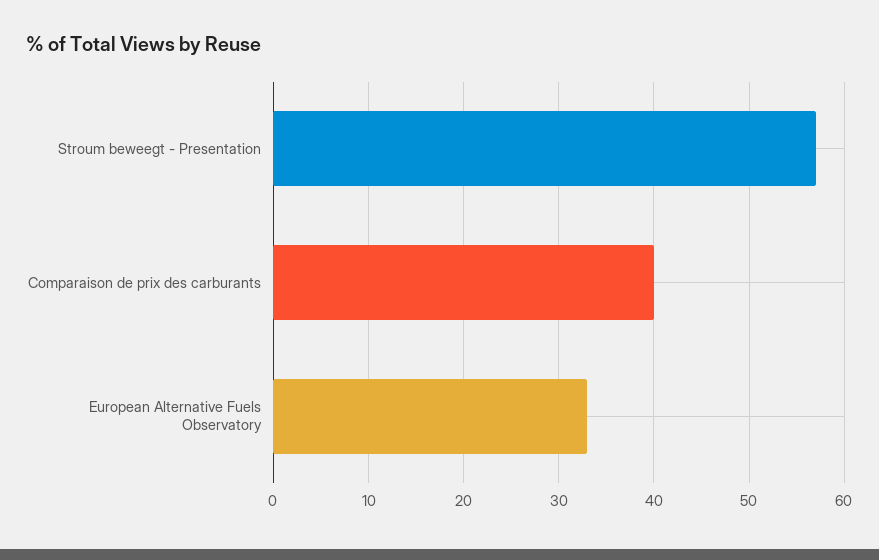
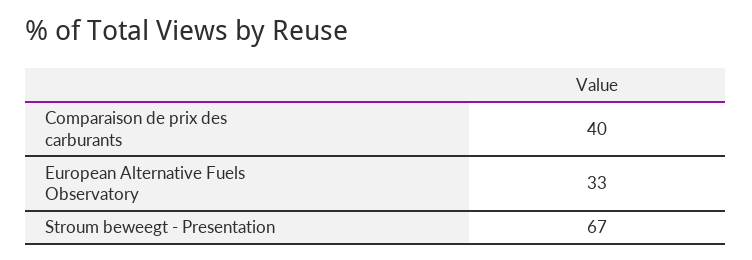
Stroum beweegt - Presentation: 57 -> 67

